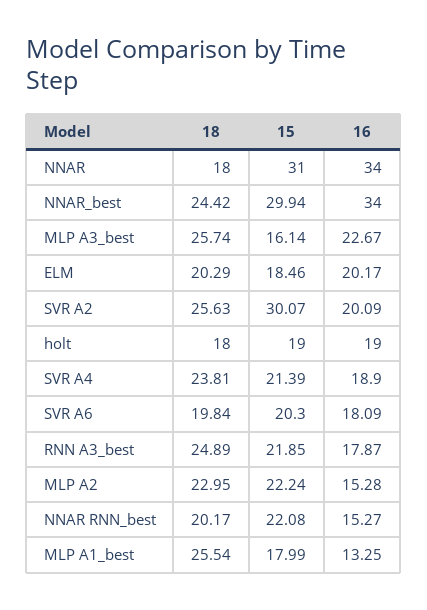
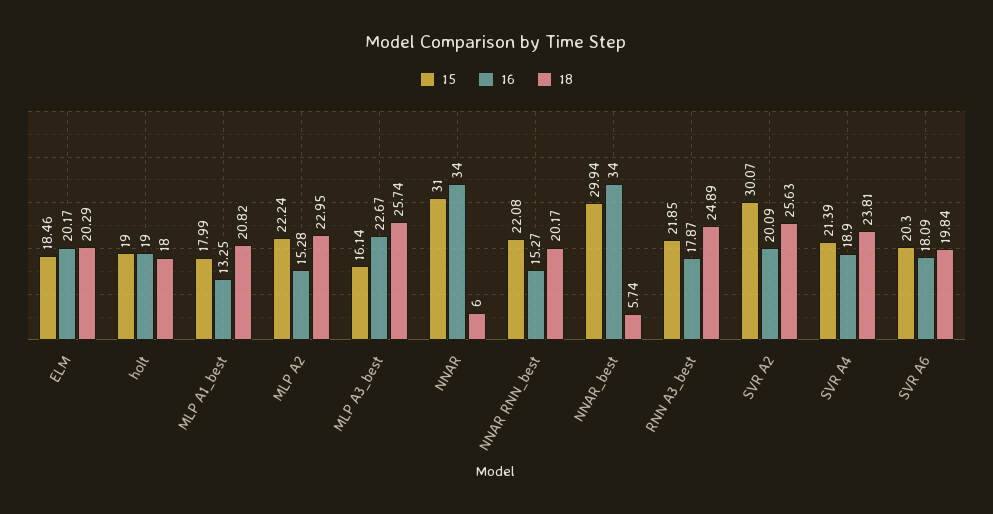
18, NNAR: 18 -> 6
18, NNAR_best: 24.42 -> 5.74
18, MLP A1_best: 25.54 -> 20.82

